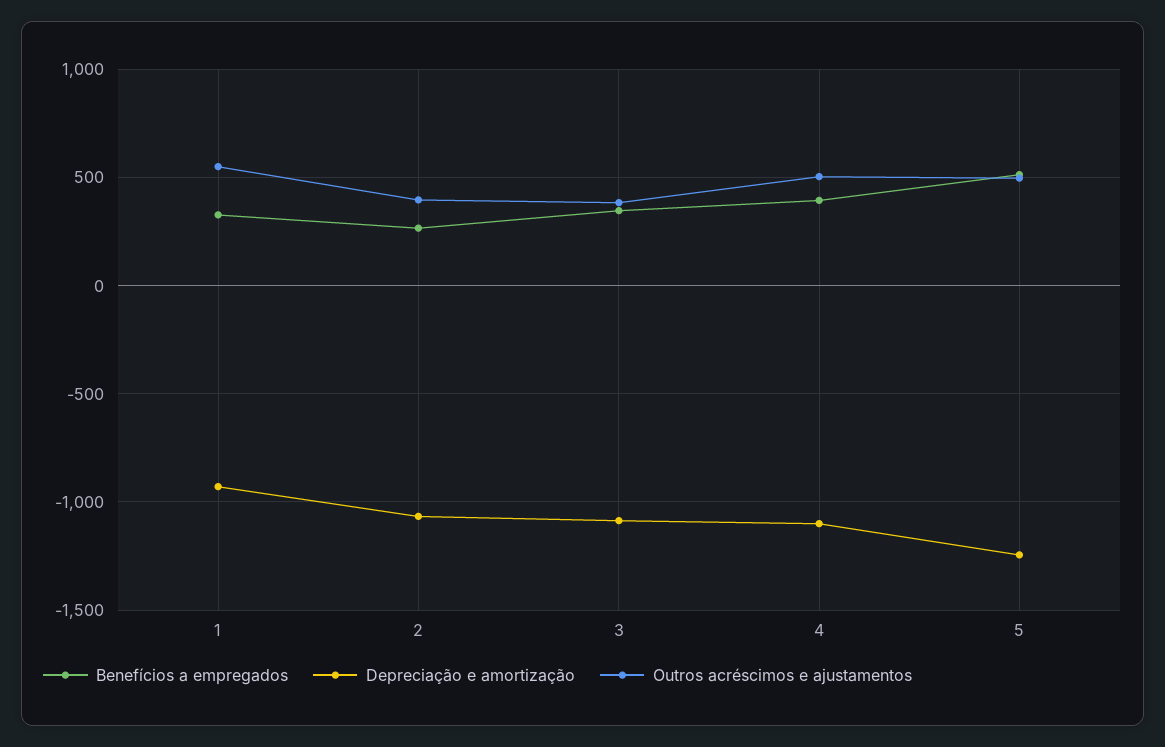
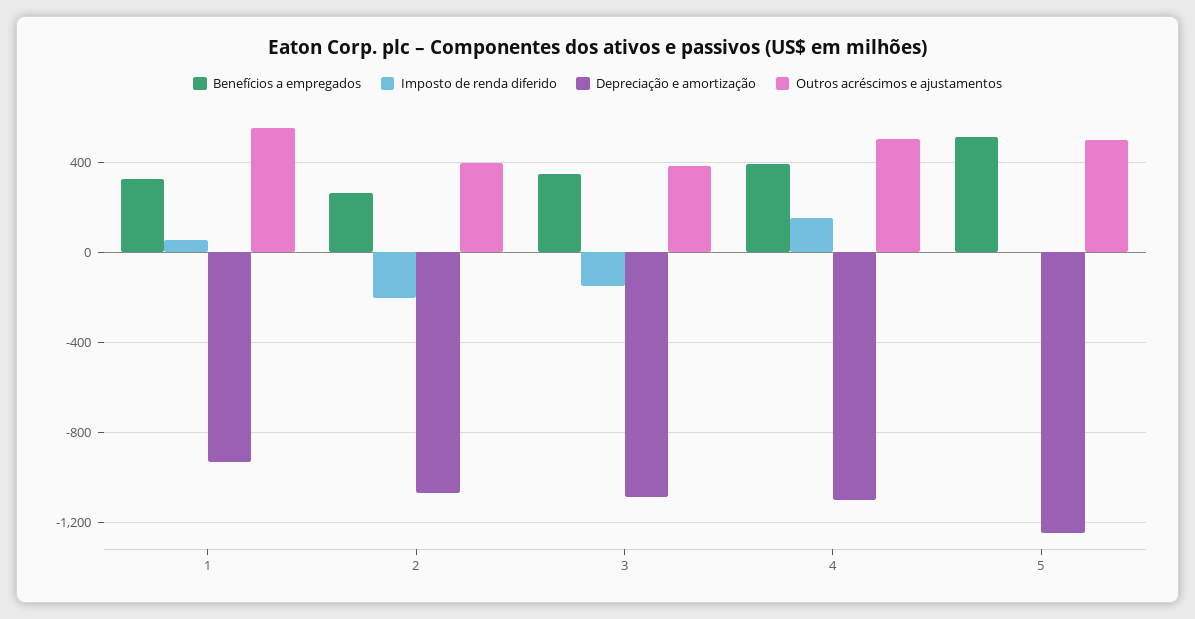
Imposto de renda diferido, 1: none -> 50
Imposto de renda diferido, 2: none -> -200
Imposto de renda diferido, 3: none -> -150
Imposto de renda diferido, 4: none -> 150
Imposto de renda diferido, 5: none -> 0

